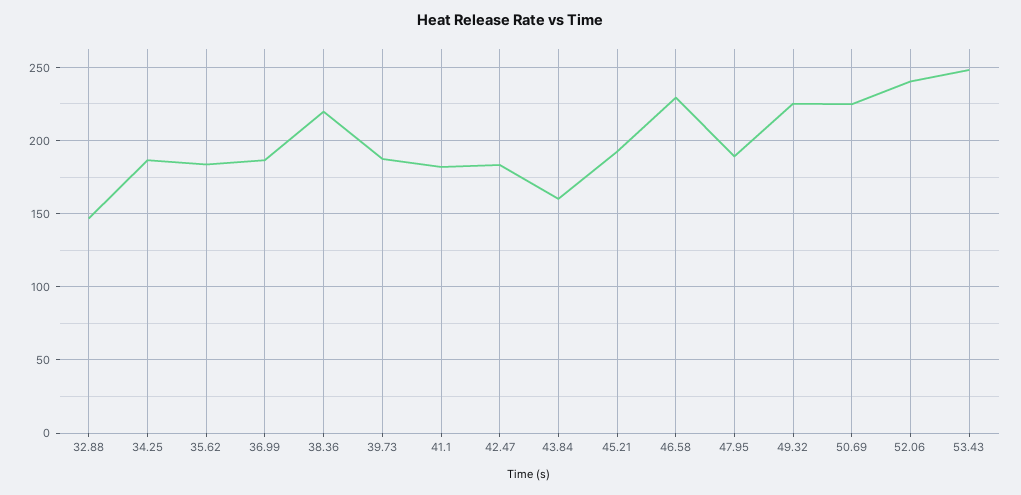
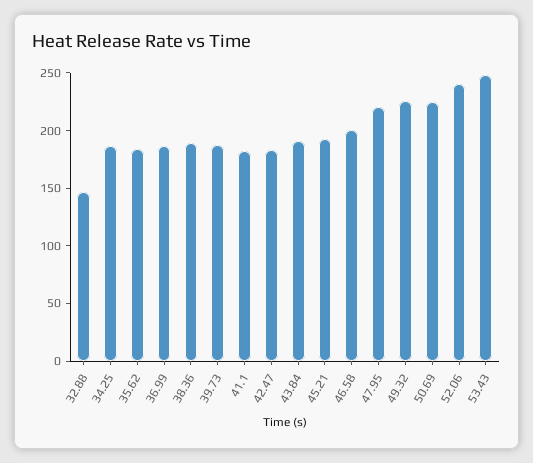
38.36: 220 -> 190
43.84: 160 -> 190
46.58: 230 -> 200
47.95: 190 -> 220

